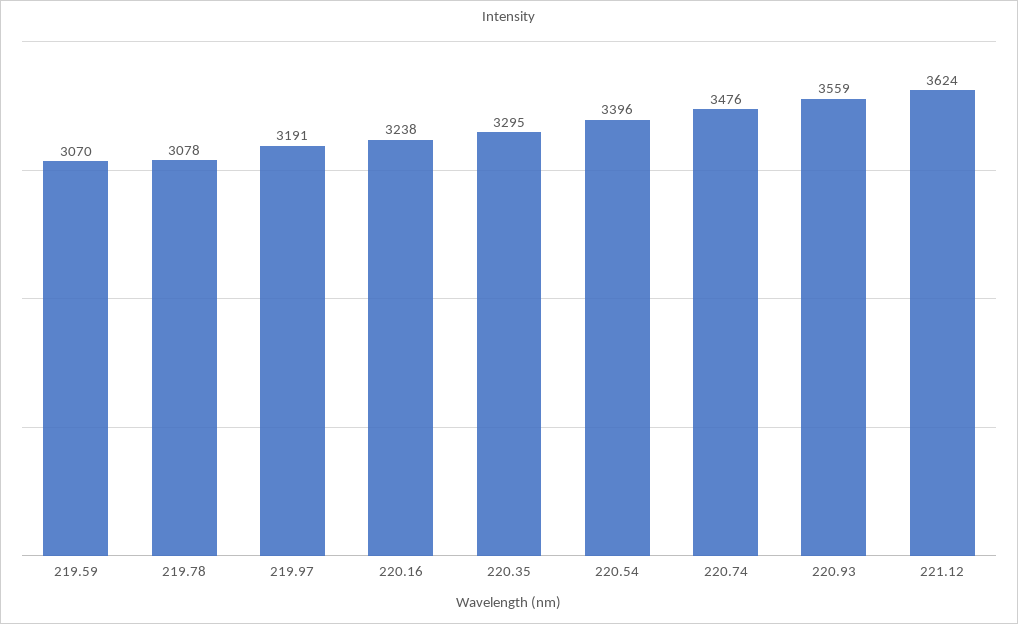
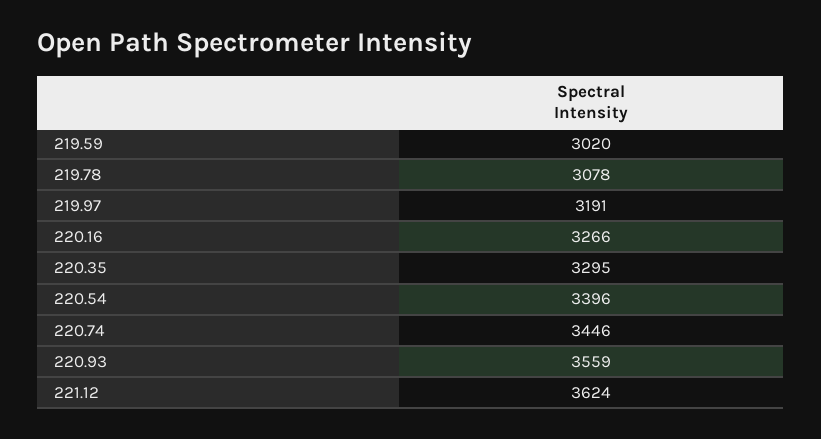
219.59: 3070 -> 3020
220.16: 3238 -> 3266
220.74: 3476 -> 3446

